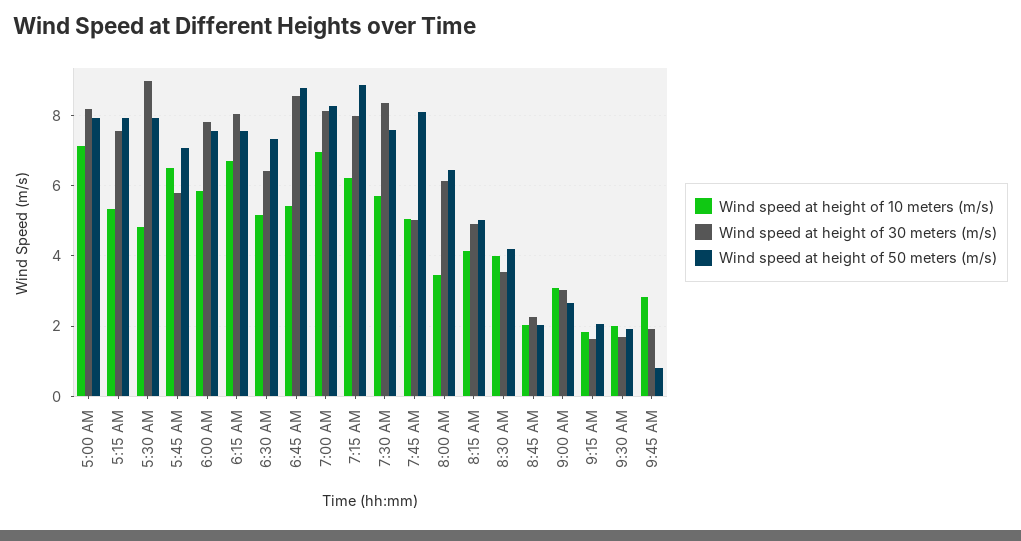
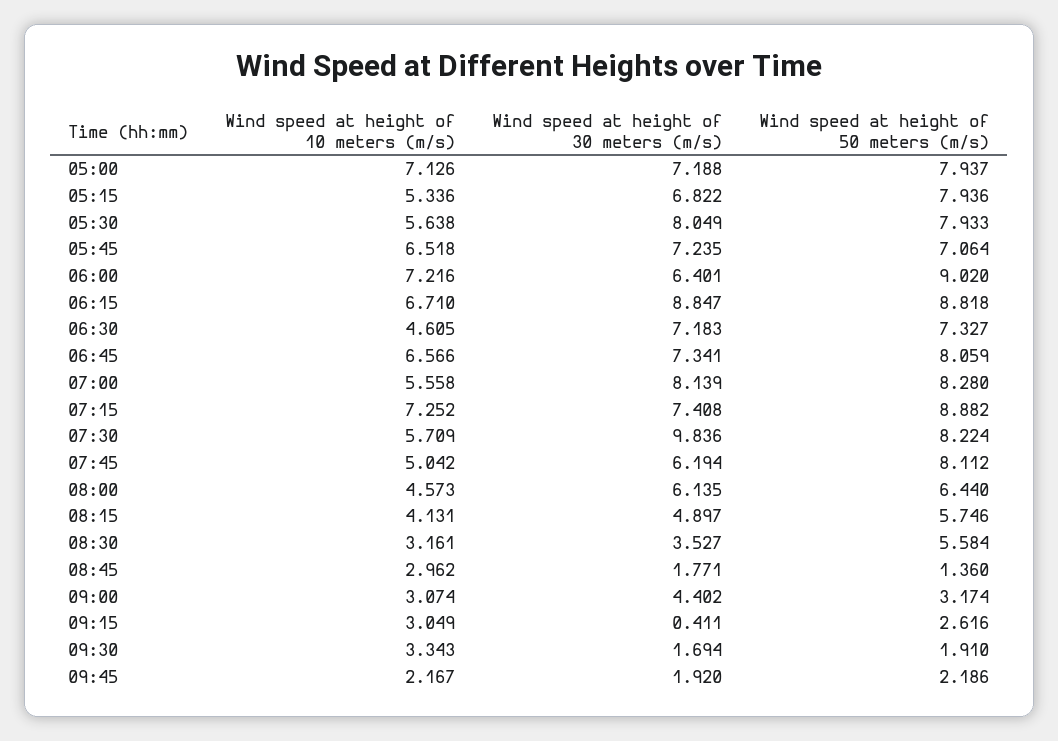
Wind speed at height of 30 meters (m/s), 5:00 AM: 8.2 -> 7.188
Wind speed at height of 30 meters (m/s), 5:15 AM: 7.6 -> 6.822
Wind speed at height of 10 meters (m/s), 5:30 AM: 4.8 -> 5.638
Wind speed at height of 30 meters (m/s), 5:30 AM: 9 -> 8.049
Wind speed at height of 30 meters (m/s), 5:45 AM: 5.8 -> 7.235
Wind speed at height of 10 meters (m/s), 6:00 AM: 5.8 -> 7.216
Wind speed at height of 30 meters (m/s), 6:00 AM: 7.8 -> 6.401
Wind speed at height of 50 meters (m/s), 6:00 AM: 7.6 -> 9.02
Wind speed at height of 30 meters (m/s), 6:15 AM: 8 -> 8.847
Wind speed at height of 50 meters (m/s), 6:15 AM: 7.6 -> 8.818
Wind speed at height of 10 meters (m/s), 6:30 AM: 5.2 -> 4.605
Wind speed at height of 30 meters (m/s), 6:30 AM: 6.4 -> 7.183
Wind speed at height of 10 meters (m/s), 6:45 AM: 5.4 -> 6.566
Wind speed at height of 30 meters (m/s), 6:45 AM: 8.6 -> 7.341
Wind speed at height of 50 meters (m/s), 6:45 AM: 8.8 -> 8.059
Wind speed at height of 10 meters (m/s), 7:00 AM: 7 -> 5.558
Wind speed at height of 10 meters (m/s), 7:15 AM: 6.2 -> 7.252
Wind speed at height of 30 meters (m/s), 7:15 AM: 8 -> 7.408
Wind speed at height of 30 meters (m/s), 7:30 AM: 8.4 -> 9.836
Wind speed at height of 50 meters (m/s), 7:30 AM: 7.6 -> 8.224
Wind speed at height of 30 meters (m/s), 7:45 AM: 5 -> 6.194
Wind speed at height of 10 meters (m/s), 8:00 AM: 3.4 -> 4.573
Wind speed at height of 50 meters (m/s), 8:15 AM: 5 -> 5.746
Wind speed at height of 10 meters (m/s), 8:30 AM: 4 -> 3.161
Wind speed at height of 50 meters (m/s), 8:30 AM: 4.2 -> 5.584
Wind speed at height of 10 meters (m/s), 8:45 AM: 2 -> 2.962
Wind speed at height of 30 meters (m/s), 8:45 AM: 2.2 -> 1.771
Wind speed at height of 50 meters (m/s), 8:45 AM: 2 -> 1.36
Wind speed at height of 30 meters (m/s), 9:00 AM: 3 -> 4.402
Wind speed at height of 50 meters (m/s), 9:00 AM: 2.6 -> 3.174
Wind speed at height of 10 meters (m/s), 9:15 AM: 1.8 -> 3.049
Wind speed at height of 30 meters (m/s), 9:15 AM: 1.6 -> 0.411
Wind speed at height of 50 meters (m/s), 9:15 AM: 2 -> 2.616
Wind speed at height of 10 meters (m/s), 9:30 AM: 2 -> 3.343
Wind speed at height of 10 meters (m/s), 9:45 AM: 2.8 -> 2.167
Wind speed at height of 50 meters (m/s), 9:45 AM: 0.8 -> 2.186

